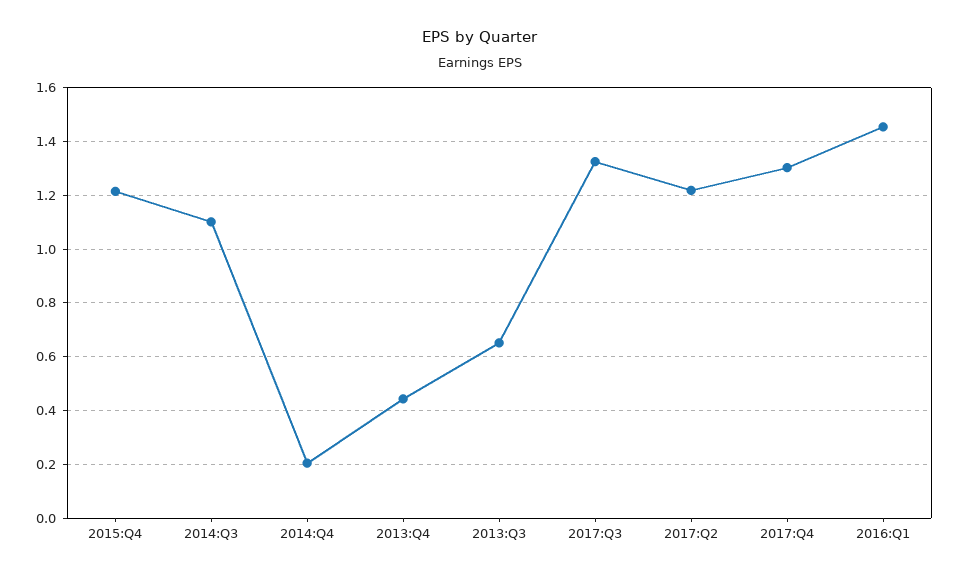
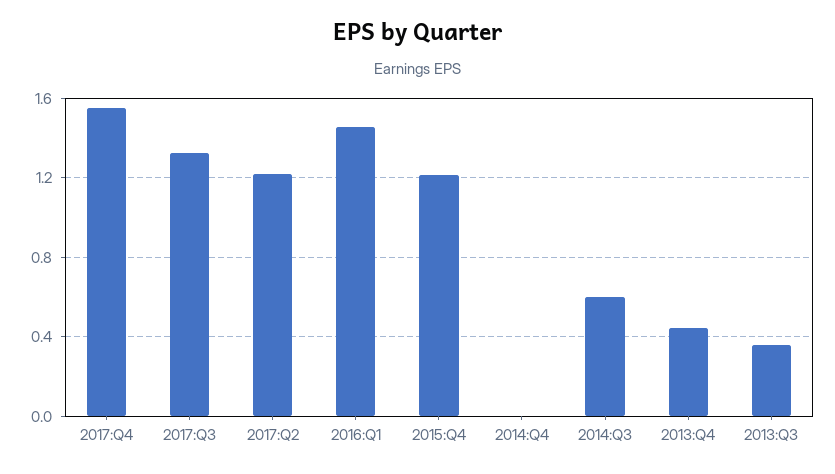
2014:Q3: 1.1 -> 0.6
2014:Q4: 0.2 -> 0
2013:Q3: 0.65 -> 0.35
2017:Q4: 1.3 -> 1.55

